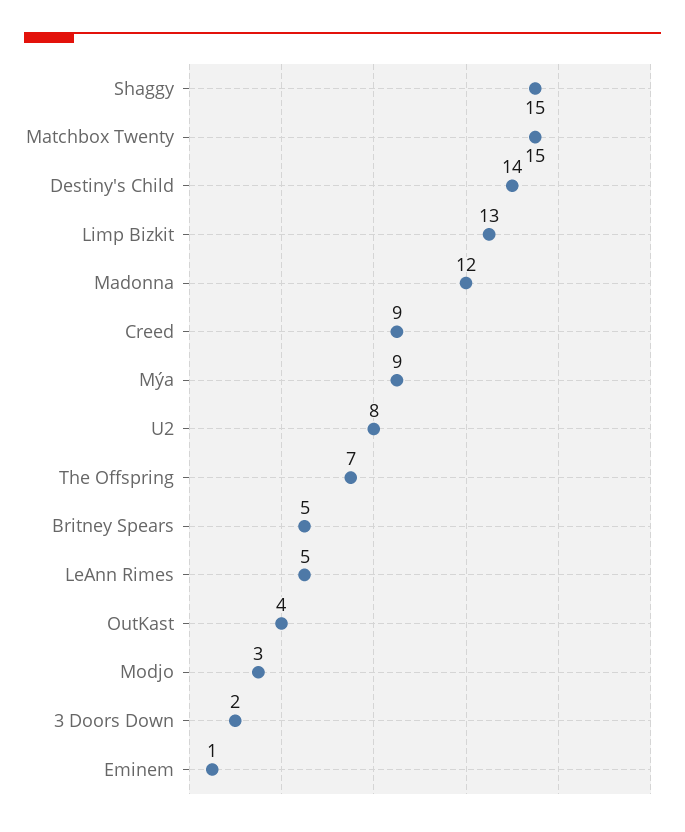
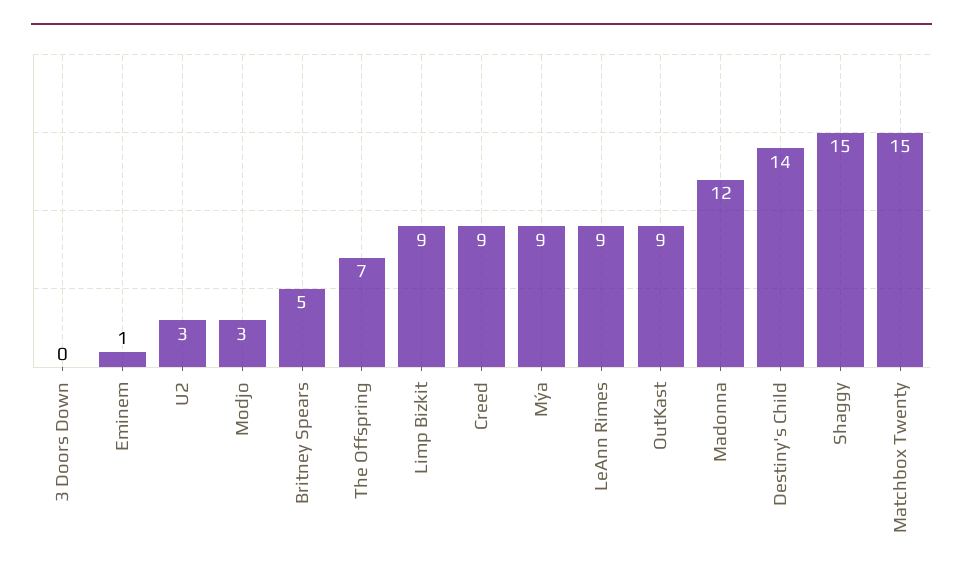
Limp Bizkit: 13 -> 9
U2: 8 -> 3
LeAnn Rimes: 5 -> 9
OutKast: 4 -> 9
3 Doors Down: 2 -> 0

